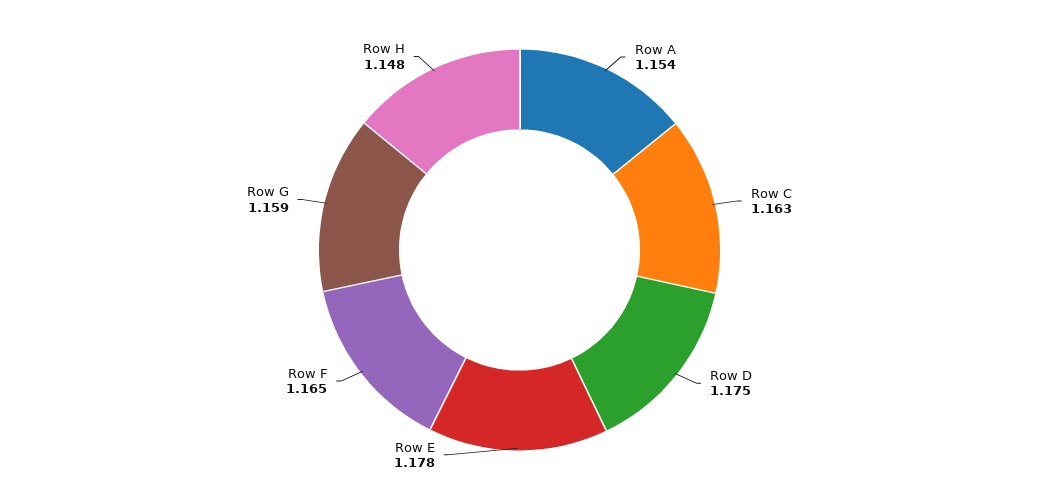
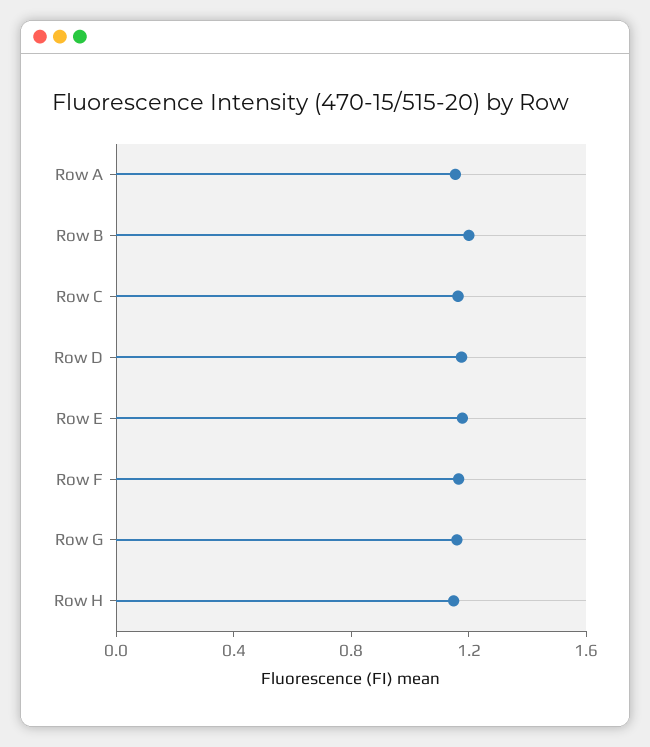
Row B: none -> 1.2

